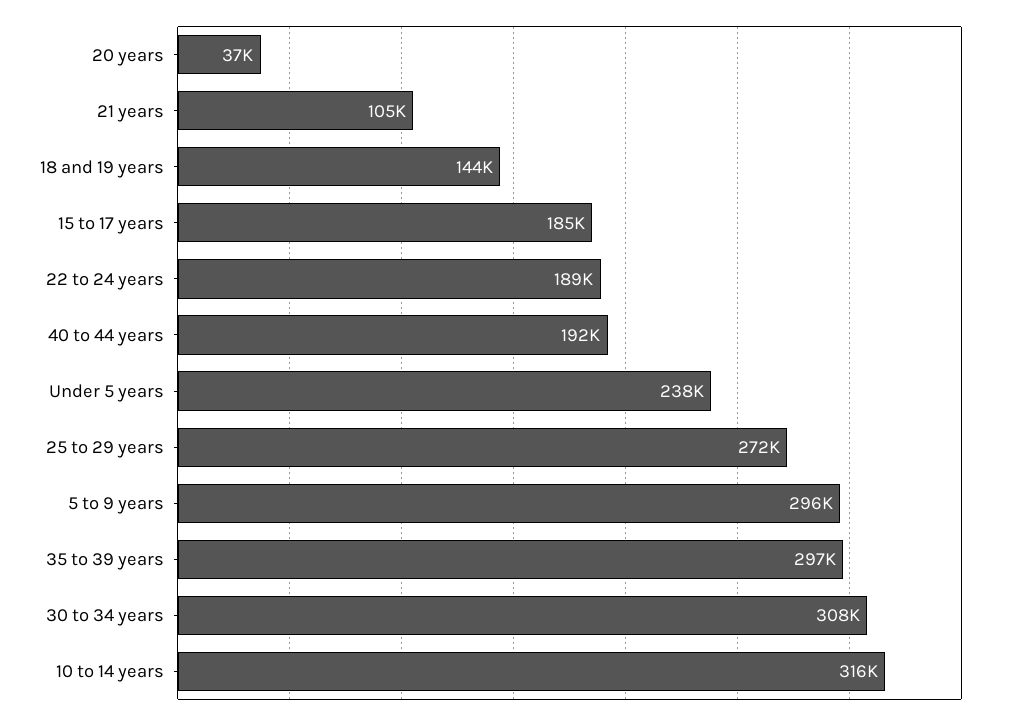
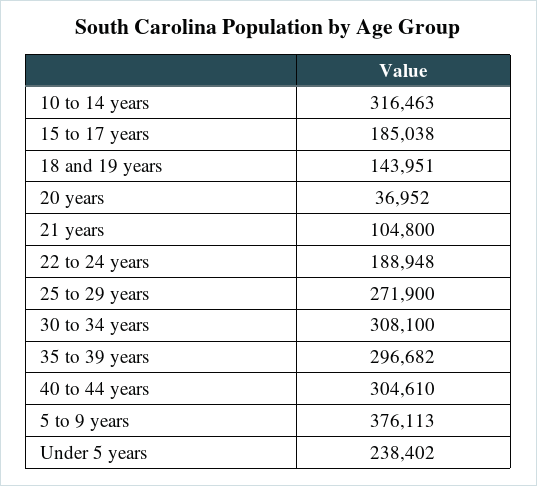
40 to 44 years: 192000 -> 304610
5 to 9 years: 296000 -> 376113

